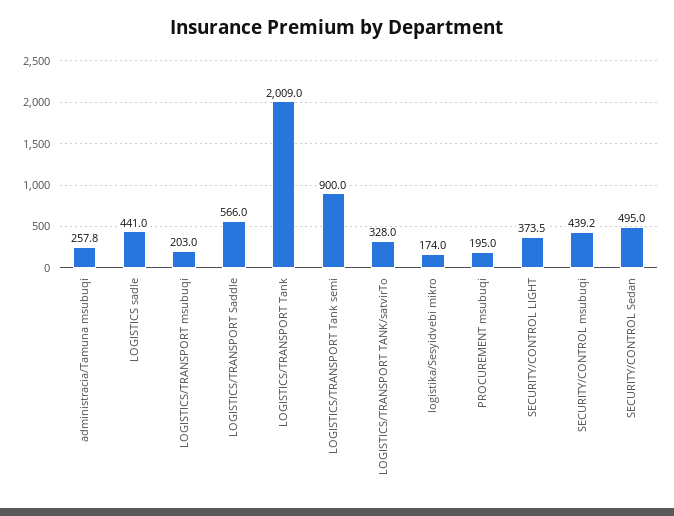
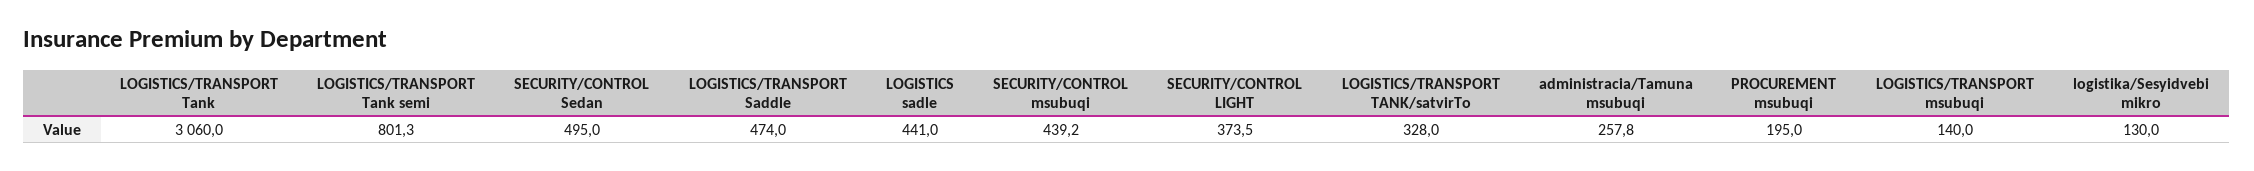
LOGISTICS/TRANSPORT msubuqi: 203 -> 140
LOGISTICS/TRANSPORT Saddle: 566 -> 474
LOGISTICS/TRANSPORT Tank: 2009 -> 3060
LOGISTICS/TRANSPORT Tank semi: 900 -> 801.3
logistika/Sesyidvebi mikro: 174 -> 130

